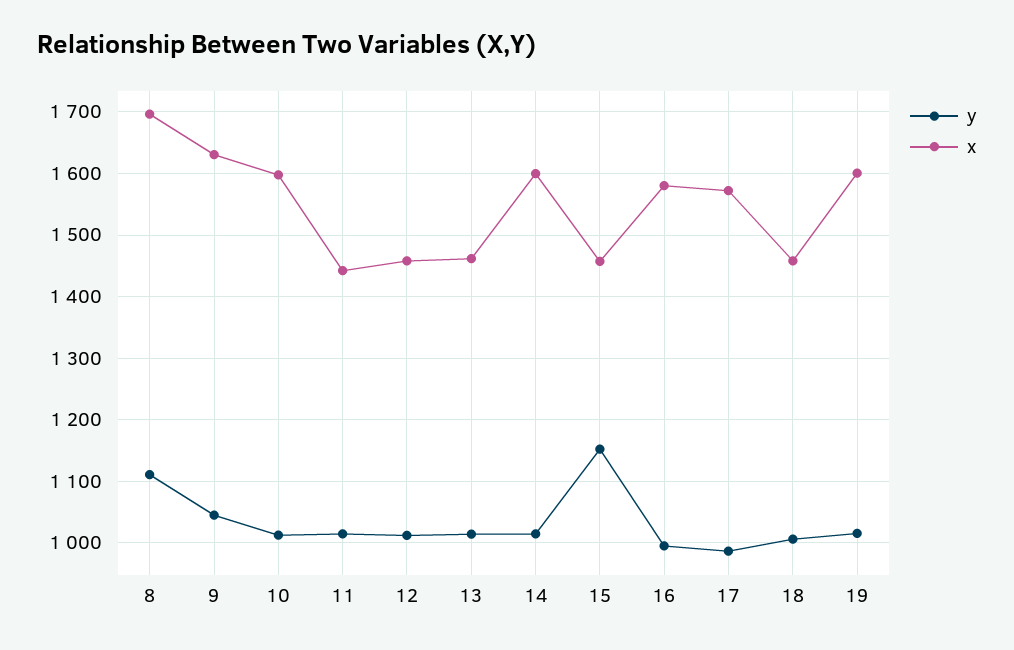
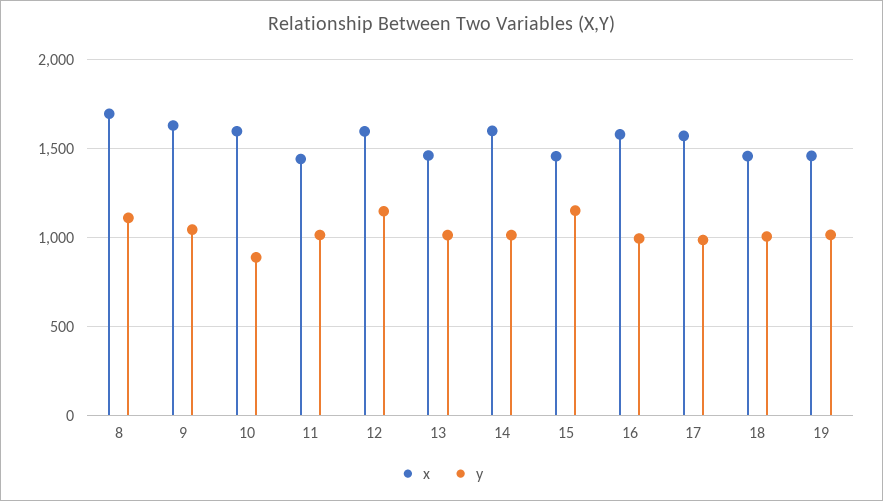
y, 10: 1010 -> 900
y, 12: 1010 -> 1150
x, 12: 1460 -> 1600
x, 19: 1600 -> 1450

